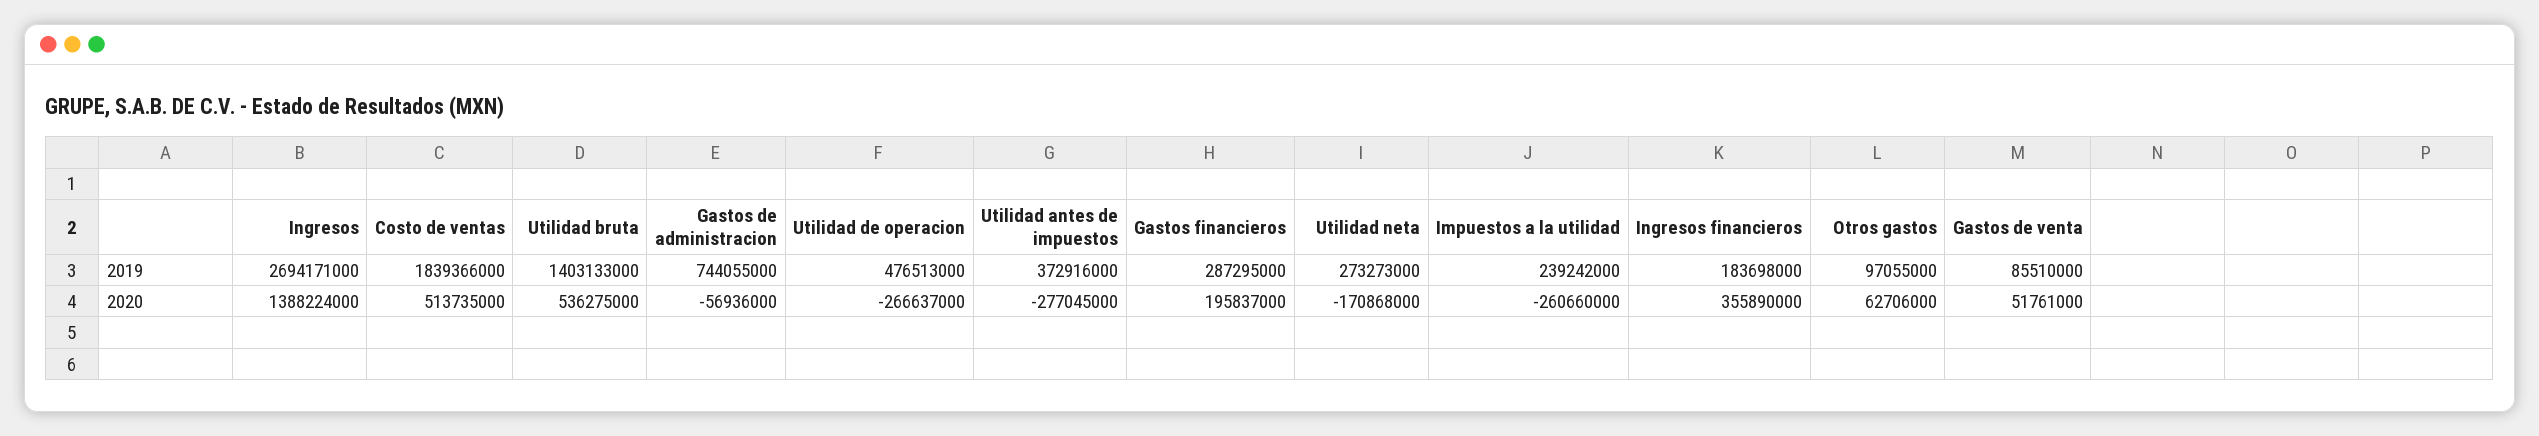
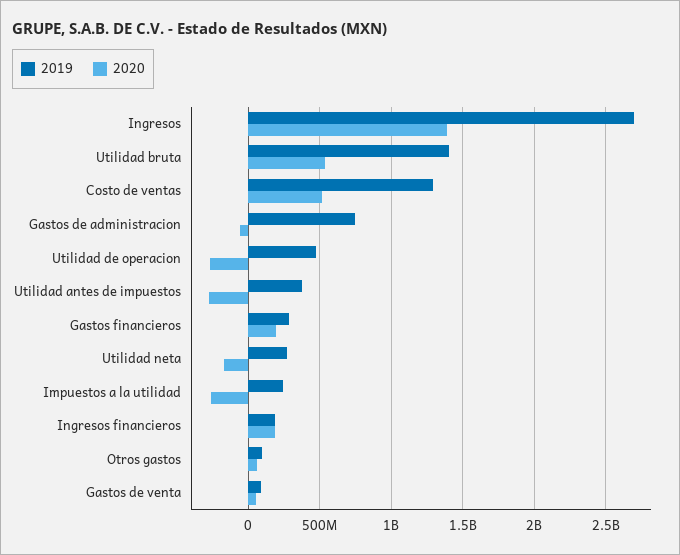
2019, Costo de ventas: 1839366000 -> 1300000000
2020, Ingresos financieros: 355890000 -> 200000000

